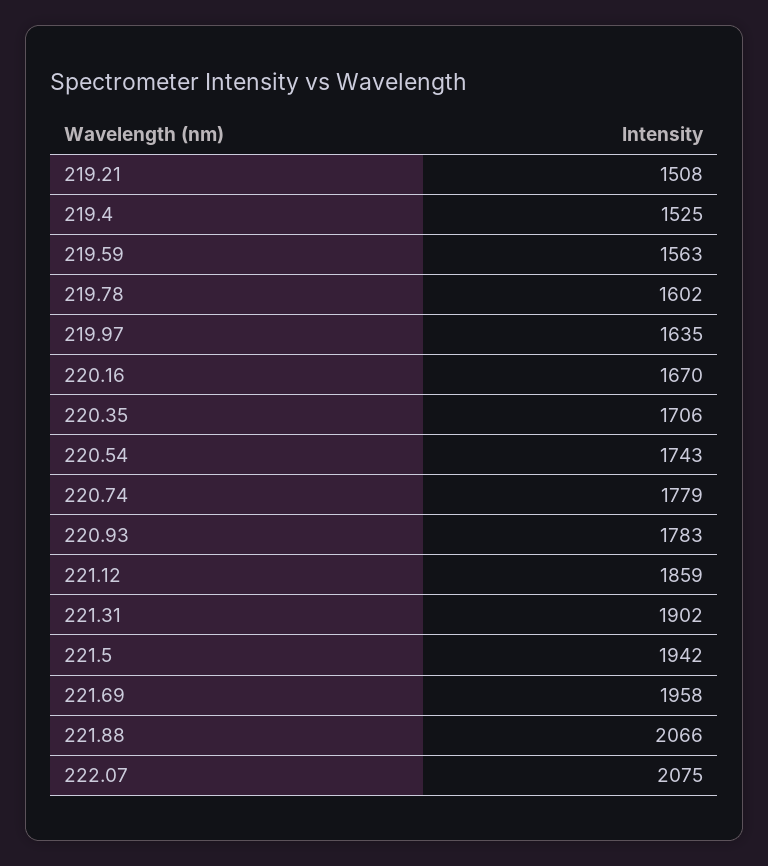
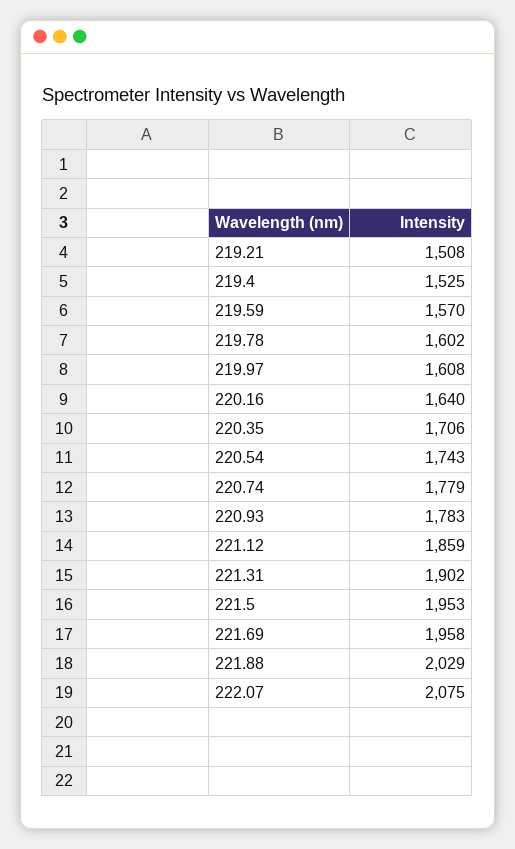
219.59: 1563 -> 1570
219.97: 1635 -> 1608
220.16: 1670 -> 1640
221.5: 1942 -> 1953
221.88: 2066 -> 2029

